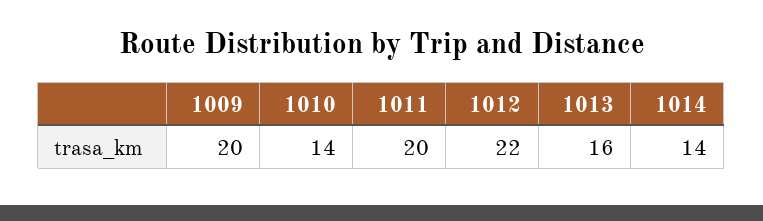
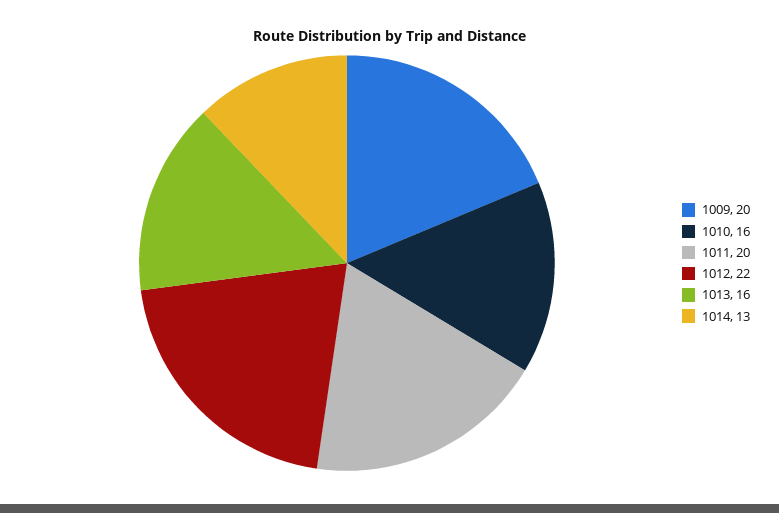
1010: 14 -> 16
1014: 14 -> 13

